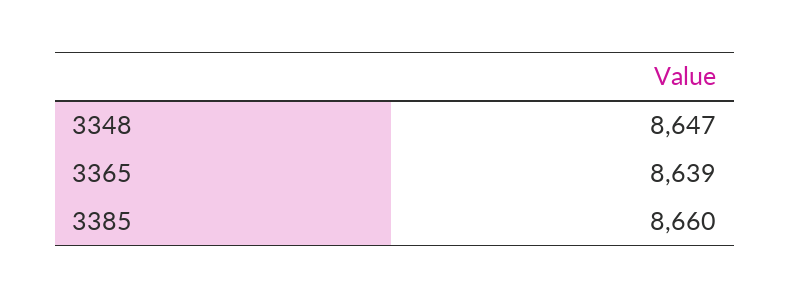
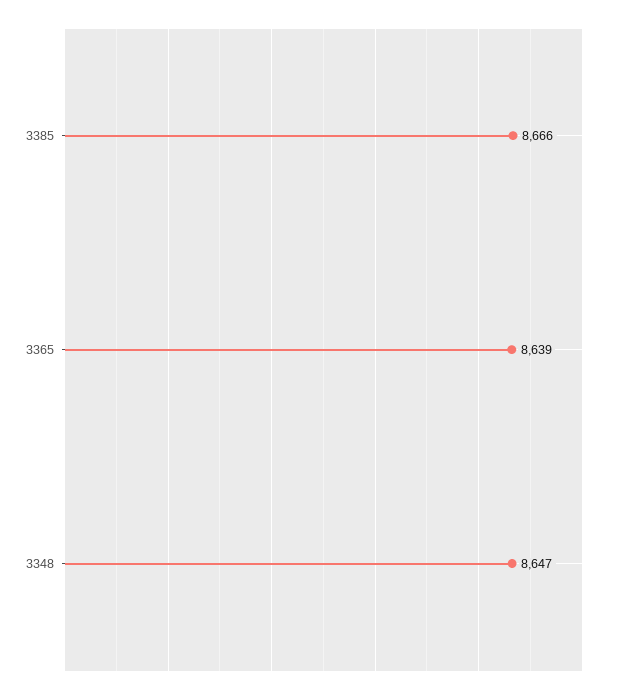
3385: 8660 -> 8666

